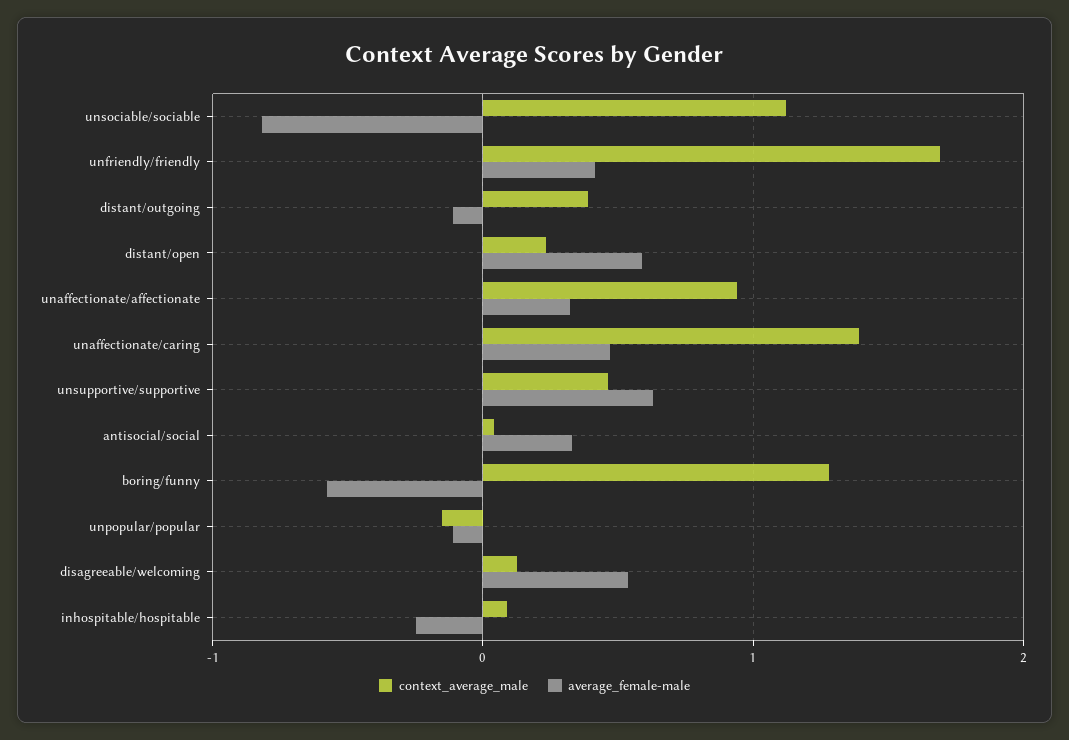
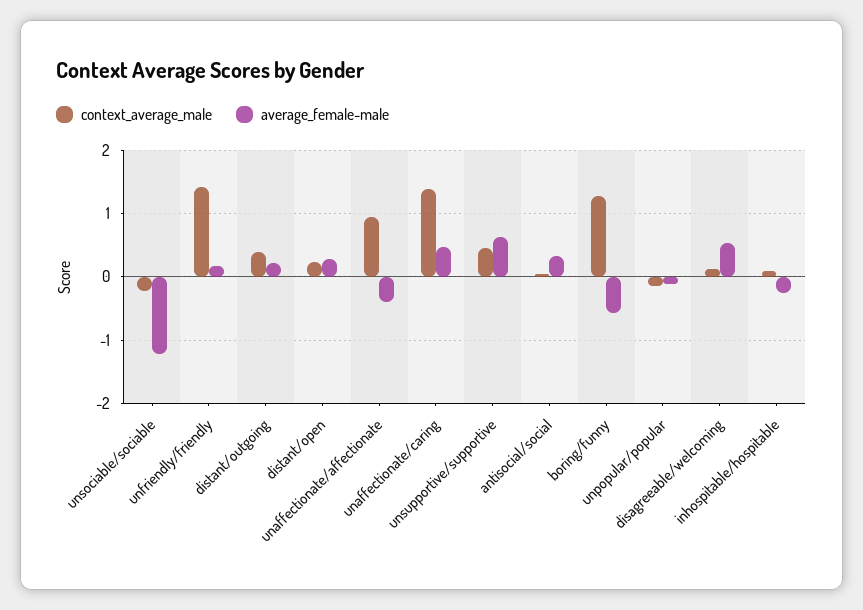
context_average_male, unsociable/sociable: 1.1 -> -0.2
average_female-male, unsociable/sociable: -0.8 -> -1.2
context_average_male, unfriendly/friendly: 1.7 -> 1.4
average_female-male, unfriendly/friendly: 0.4 -> 0.2
average_female-male, distant/outgoing: -0.1 -> 0.2
average_female-male, distant/open: 0.6 -> 0.3
average_female-male, unaffectionate/affectionate: 0.3 -> -0.4

